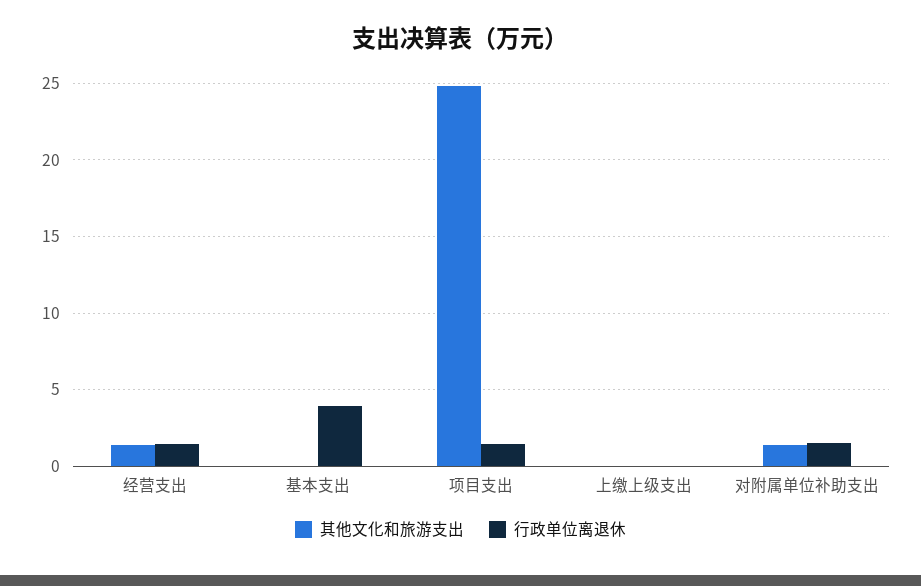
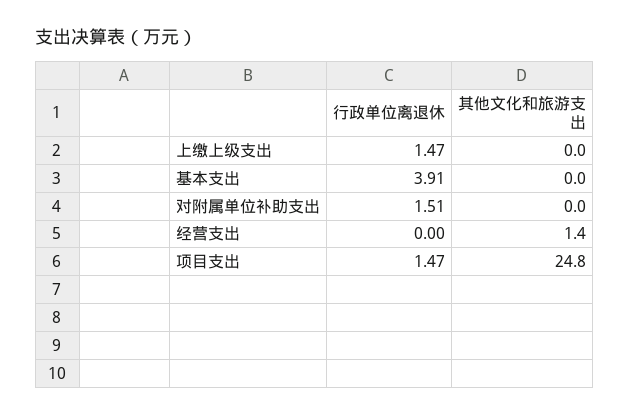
行政单位离退休, 经营支出: 1.5 -> 0
行政单位离退休, 上缴上级支出: 0 -> 1.47
其他文化和旅游支出, 对附属单位补助支出: 1.5 -> 0

